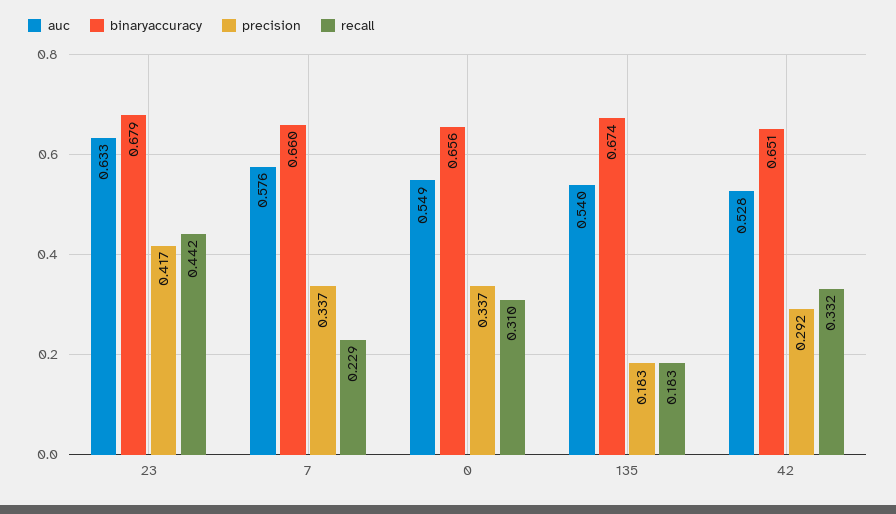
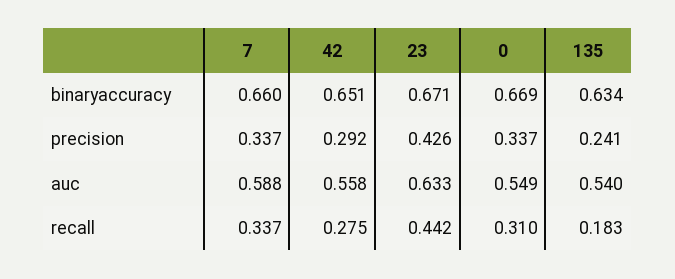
binaryaccuracy, 23: 0.679 -> 0.671
precision, 23: 0.417 -> 0.426
auc, 7: 0.576 -> 0.588
recall, 7: 0.229 -> 0.337
binaryaccuracy, 0: 0.656 -> 0.669
binaryaccuracy, 135: 0.674 -> 0.634
precision, 135: 0.183 -> 0.241
auc, 42: 0.528 -> 0.558
recall, 42: 0.332 -> 0.275

